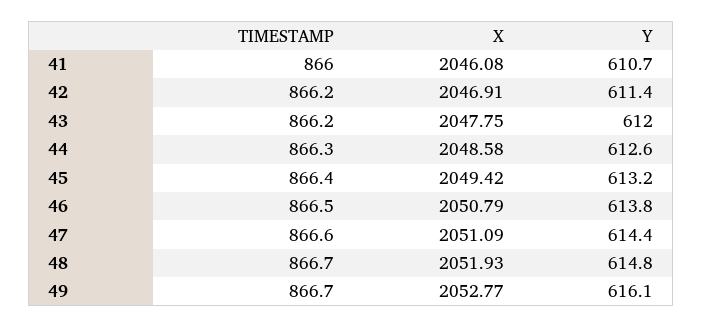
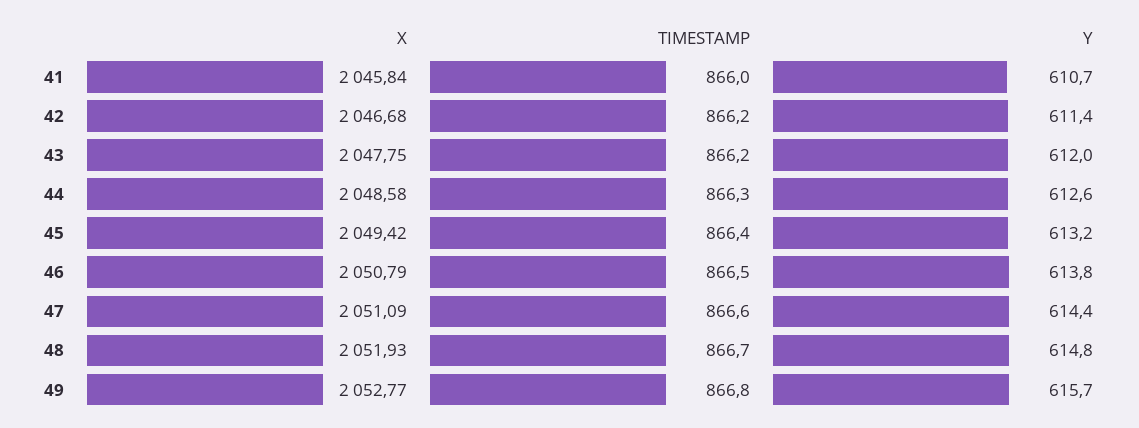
X, 41: 2046.08 -> 2045.84
X, 42: 2046.91 -> 2046.68
TIMESTAMP, 49: 866.7 -> 866.8
Y, 49: 616.1 -> 615.7

